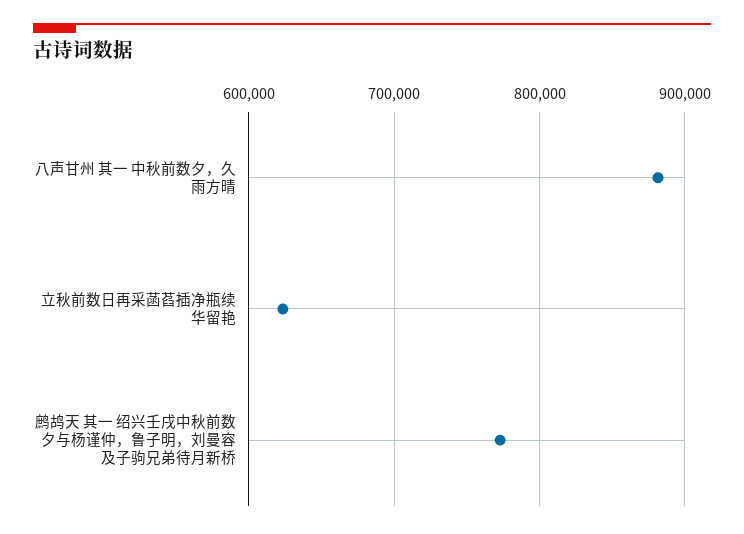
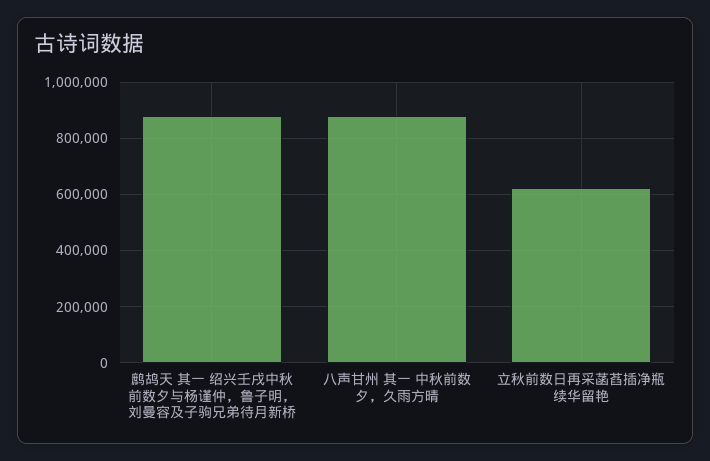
鹧鸪天 其一 绍兴壬戌中秋前数夕与杨谨仲，鲁子明，刘曼容及子驹兄弟待月新桥: 770000 -> 875000

